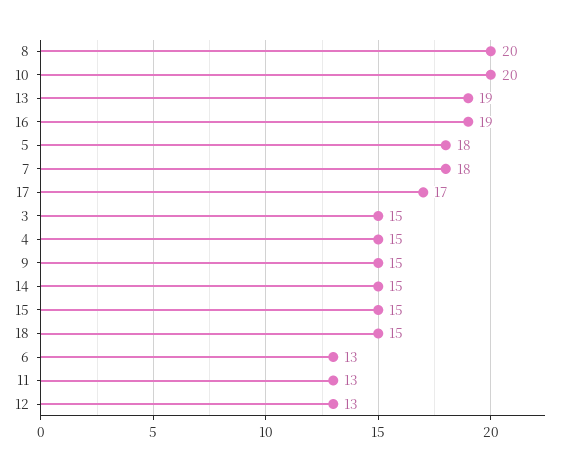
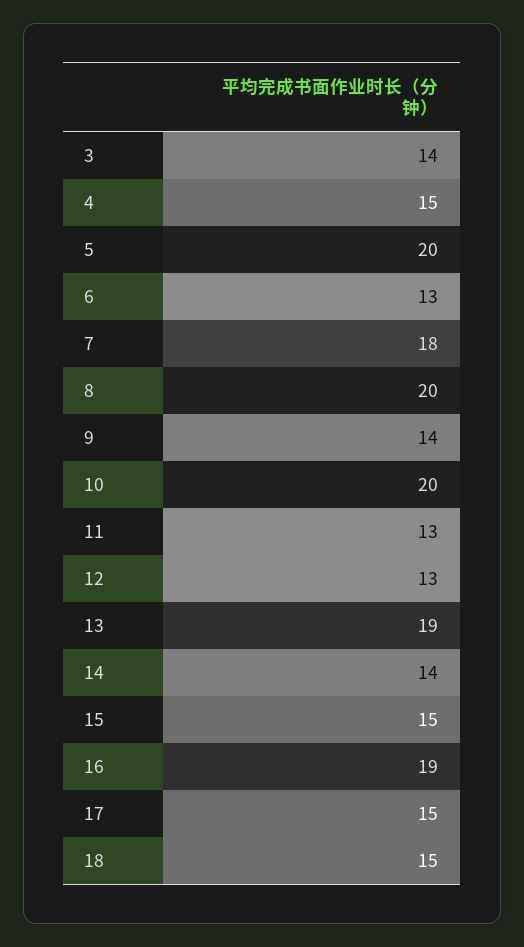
5: 18 -> 20
17: 17 -> 15
3: 15 -> 14
9: 15 -> 14
14: 15 -> 14

